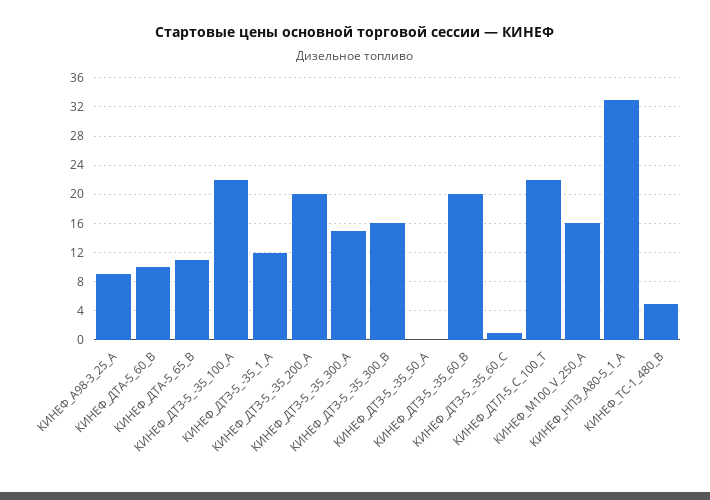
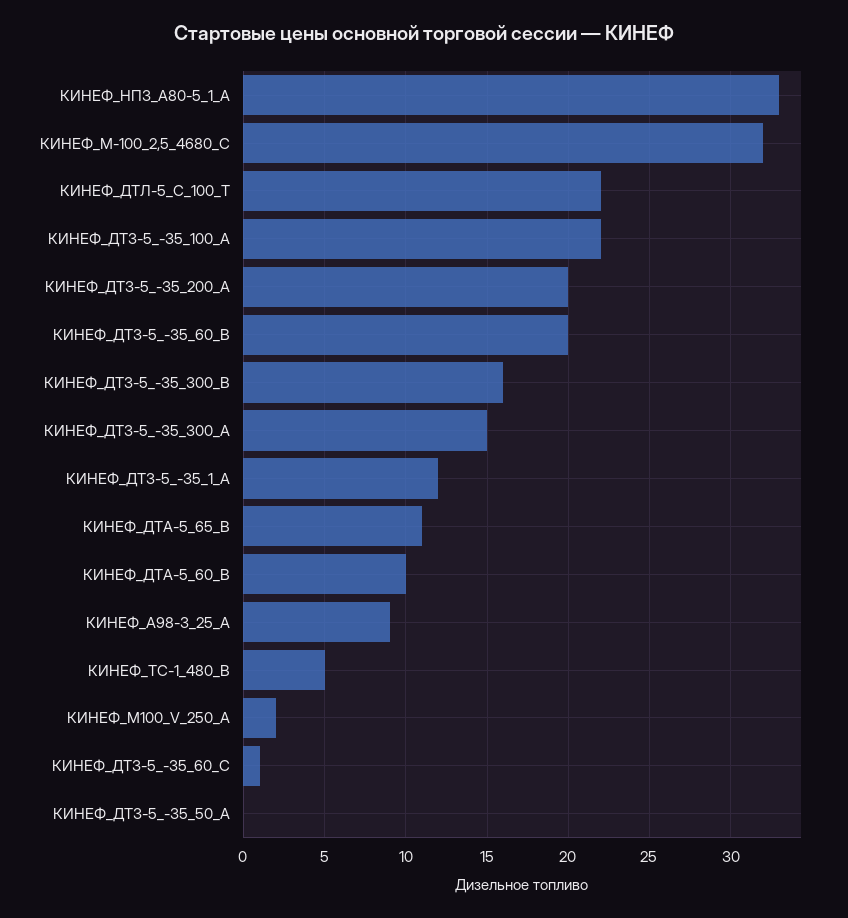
КИНЕФ_М100_V_250_А: 16 -> 2
КИНЕФ_М-100_2,5_4680_C: none -> 32

